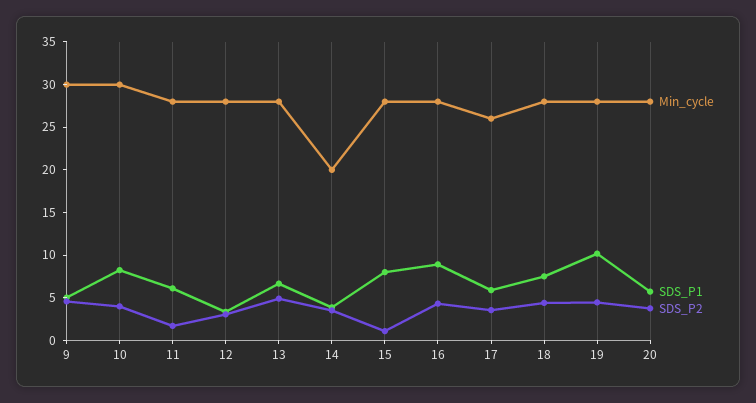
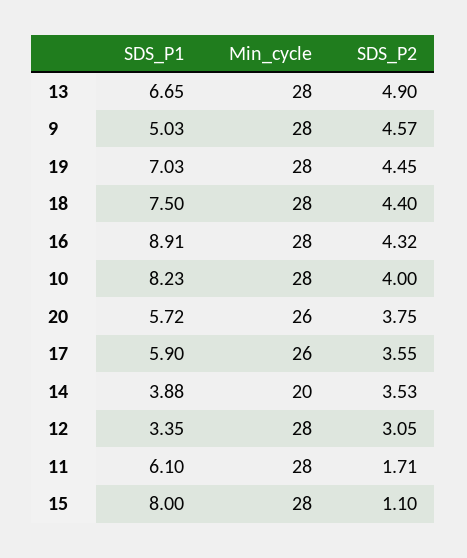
Min_cycle, 9: 30 -> 28
Min_cycle, 10: 30 -> 28
SDS_P1, 19: 10 -> 7.03
Min_cycle, 20: 28 -> 26

